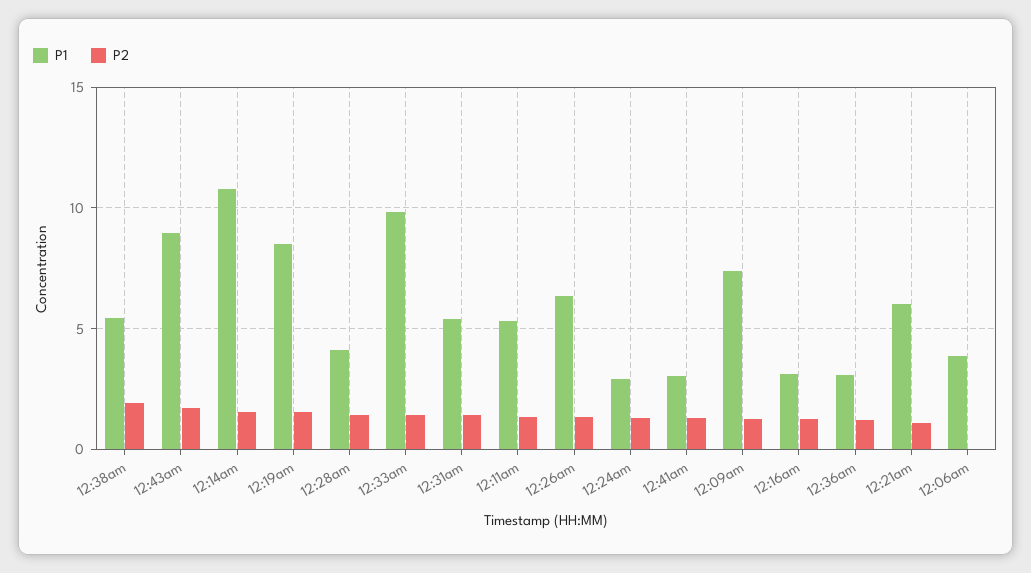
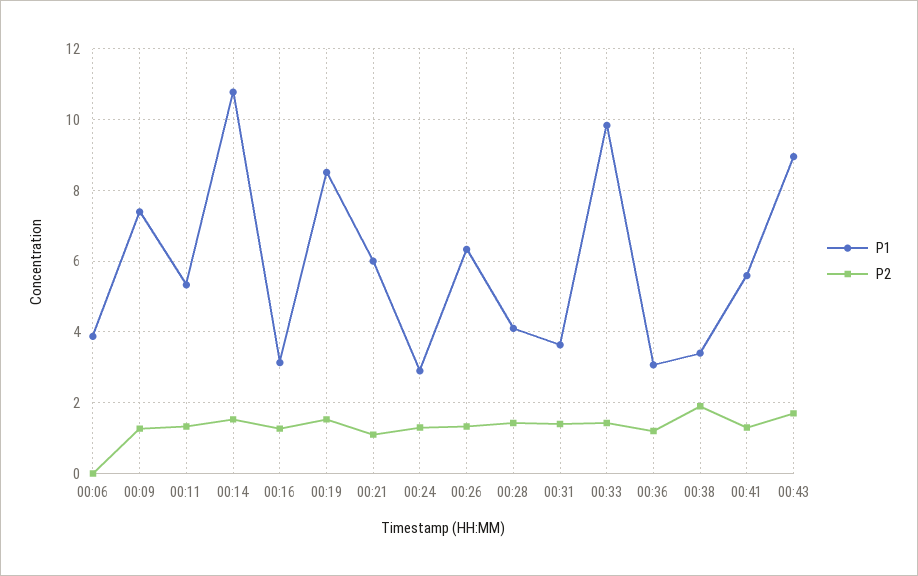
P1, 12:38am: 5.5 -> 3.4
P1, 12:31am: 5.5 -> 3.6
P1, 12:41am: 3 -> 5.6

